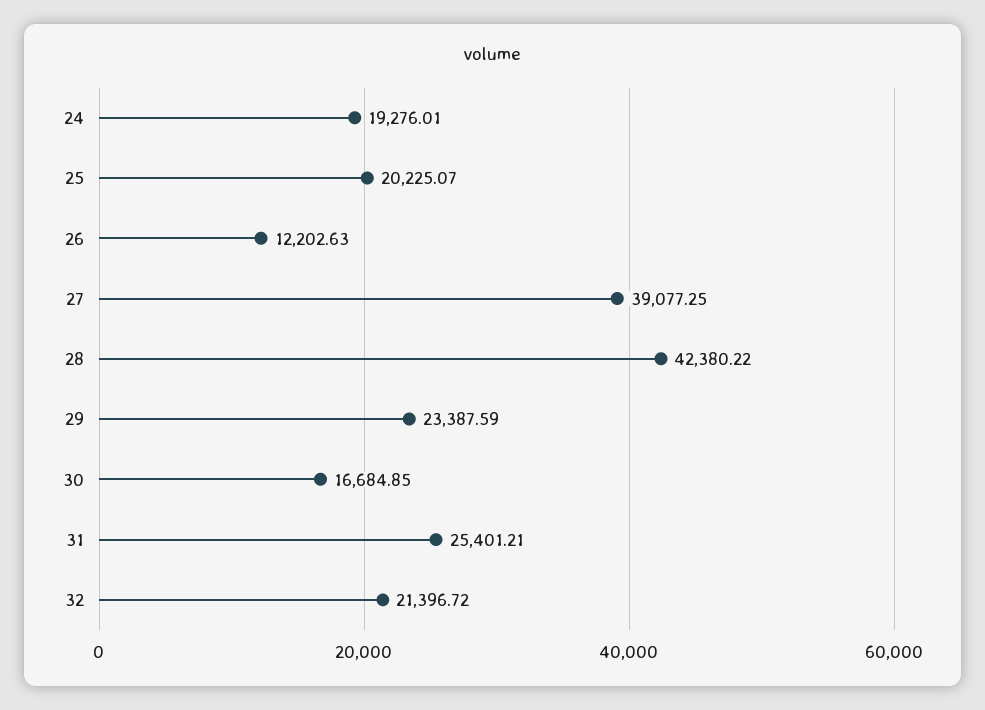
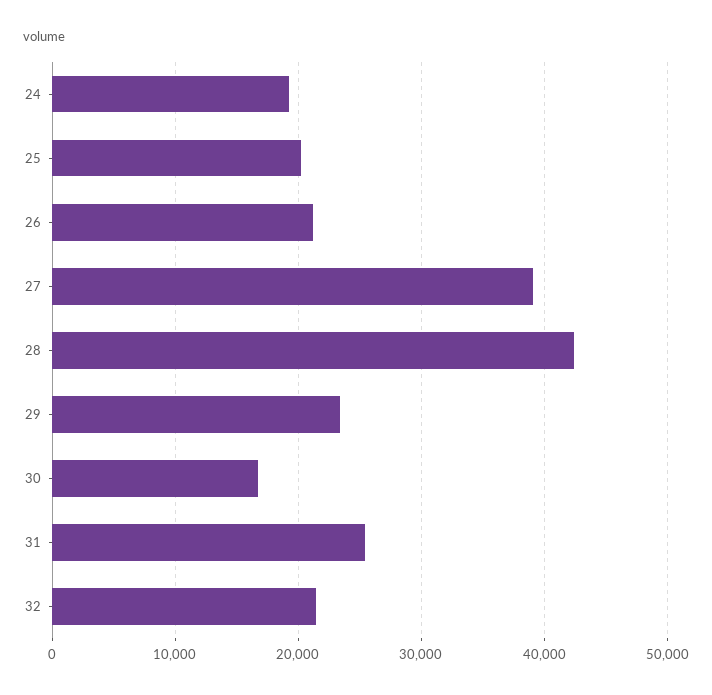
26: 12202.63 -> 21000

